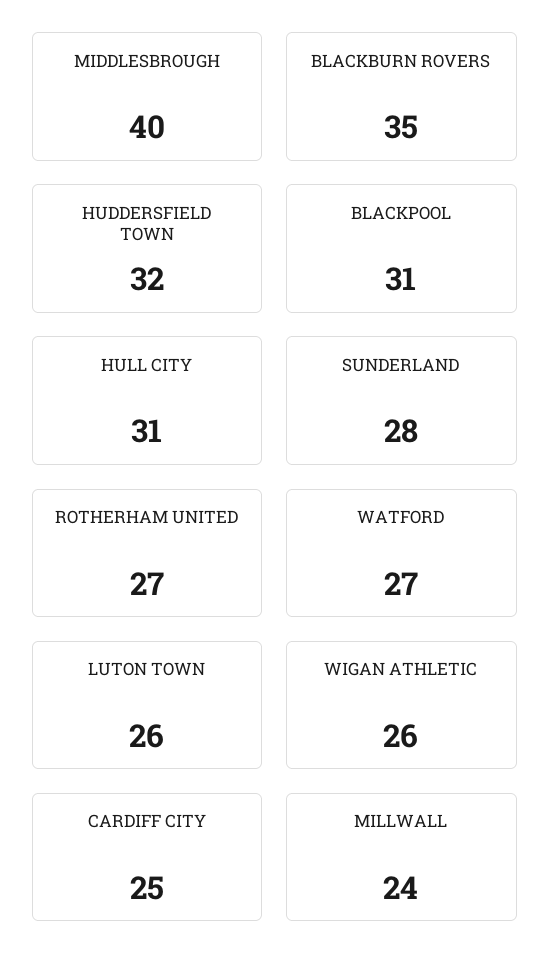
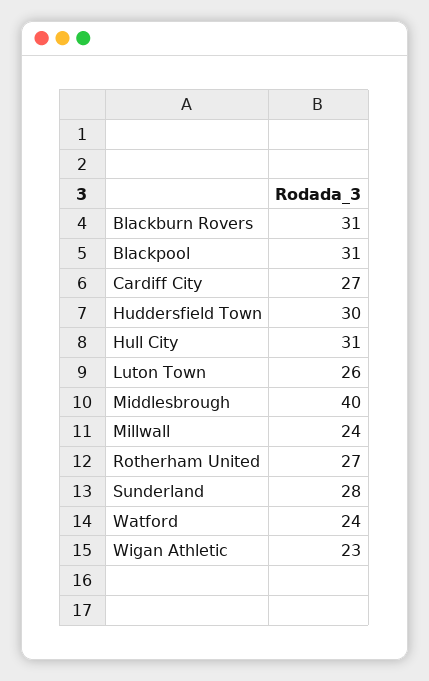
BLACKBURN ROVERS: 35 -> 31
HUDDERSFIELD TOWN: 32 -> 30
WATFORD: 27 -> 24
WIGAN ATHLETIC: 26 -> 23
CARDIFF CITY: 25 -> 27

